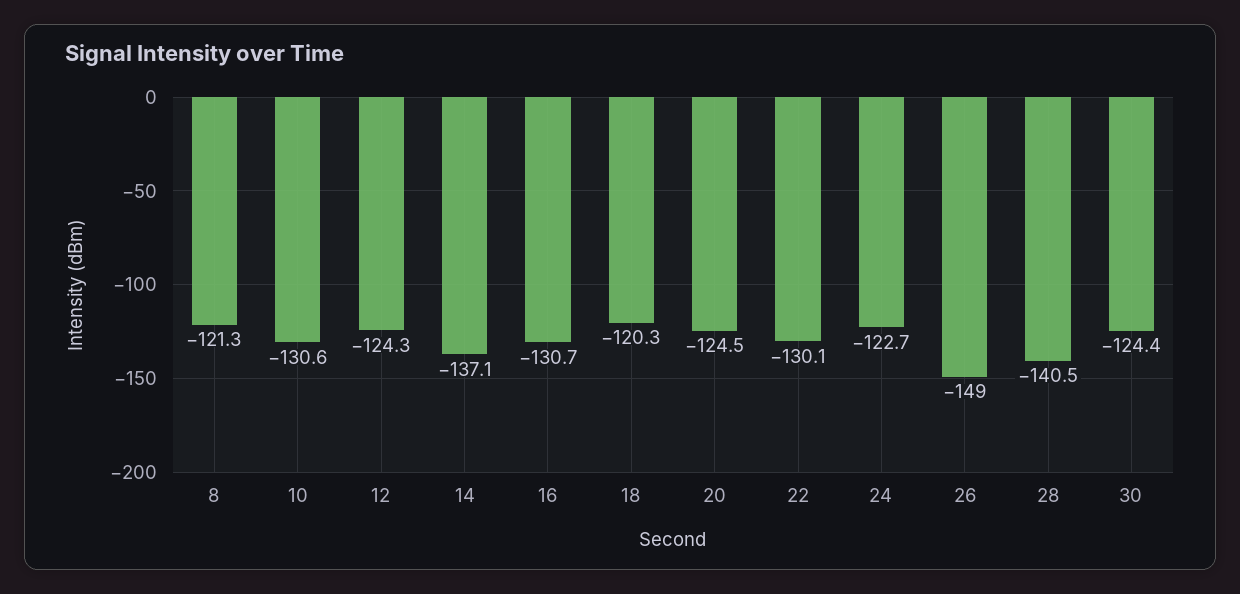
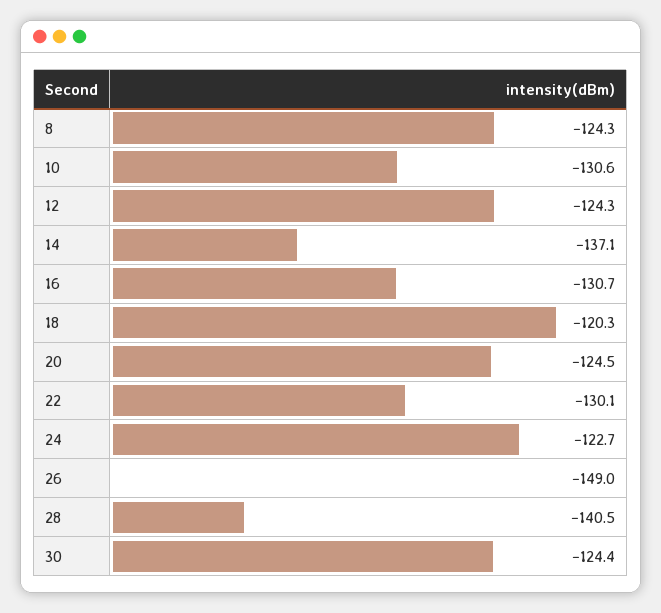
8: -121.3 -> -124.3

